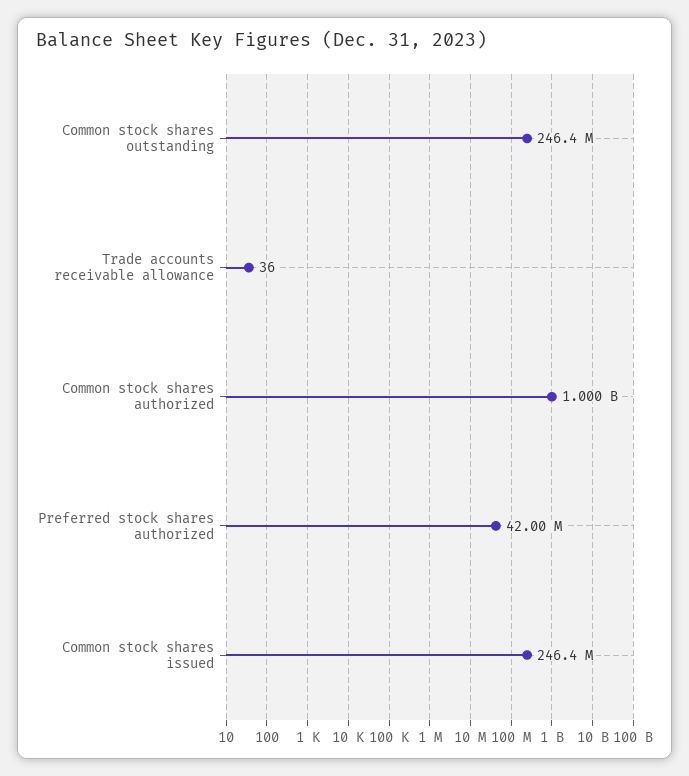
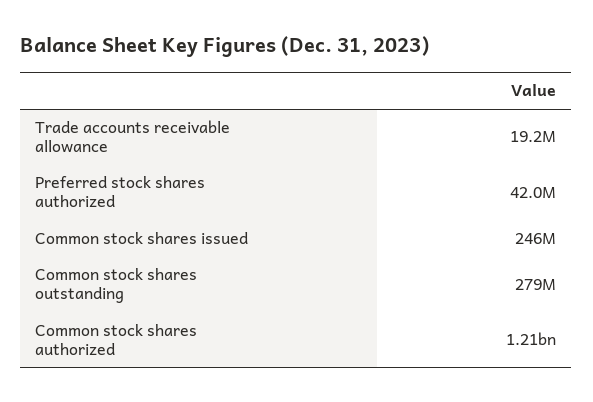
Common stock shares outstanding: 246400000 -> 279000000
Trade accounts receivable allowance: 36 -> 19200000
Common stock shares authorized: 1000000000 -> 1210000000

